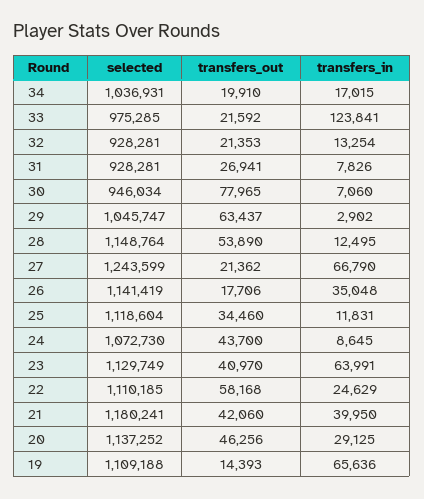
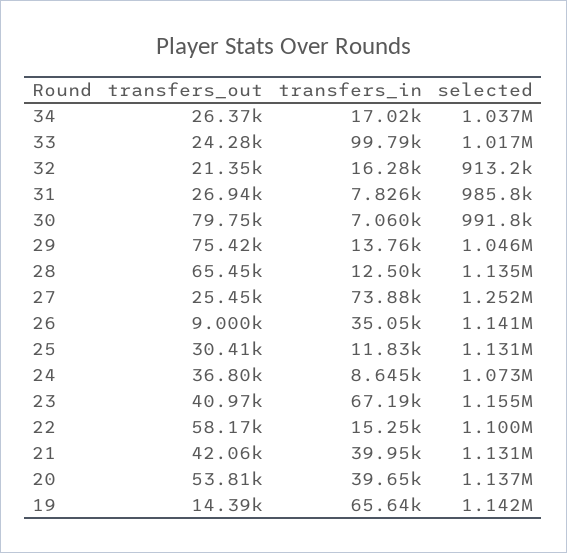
transfers_out, 34: 19910 -> 26370
selected, 33: 975285 -> 1017000
transfers_out, 33: 21592 -> 24280
transfers_in, 33: 123841 -> 99790
selected, 32: 928281 -> 913200
transfers_in, 32: 13254 -> 16280
selected, 31: 928281 -> 985800
selected, 30: 946034 -> 991800
transfers_out, 30: 77965 -> 79750
transfers_out, 29: 63437 -> 75420
transfers_in, 29: 2902 -> 13760
selected, 28: 1148764 -> 1135000
transfers_out, 28: 53890 -> 65450
selected, 27: 1243599 -> 1252000
transfers_out, 27: 21362 -> 25450
transfers_in, 27: 66790 -> 73880
transfers_out, 26: 17706 -> 9000
selected, 25: 1118604 -> 1131000
transfers_out, 25: 34460 -> 30410
transfers_out, 24: 43700 -> 36800
selected, 23: 1129749 -> 1155000
transfers_in, 23: 63991 -> 67190
selected, 22: 1110185 -> 1100000
transfers_in, 22: 24629 -> 15250
selected, 21: 1180241 -> 1131000
transfers_out, 20: 46256 -> 53810
transfers_in, 20: 29125 -> 39650
selected, 19: 1109188 -> 1142000

